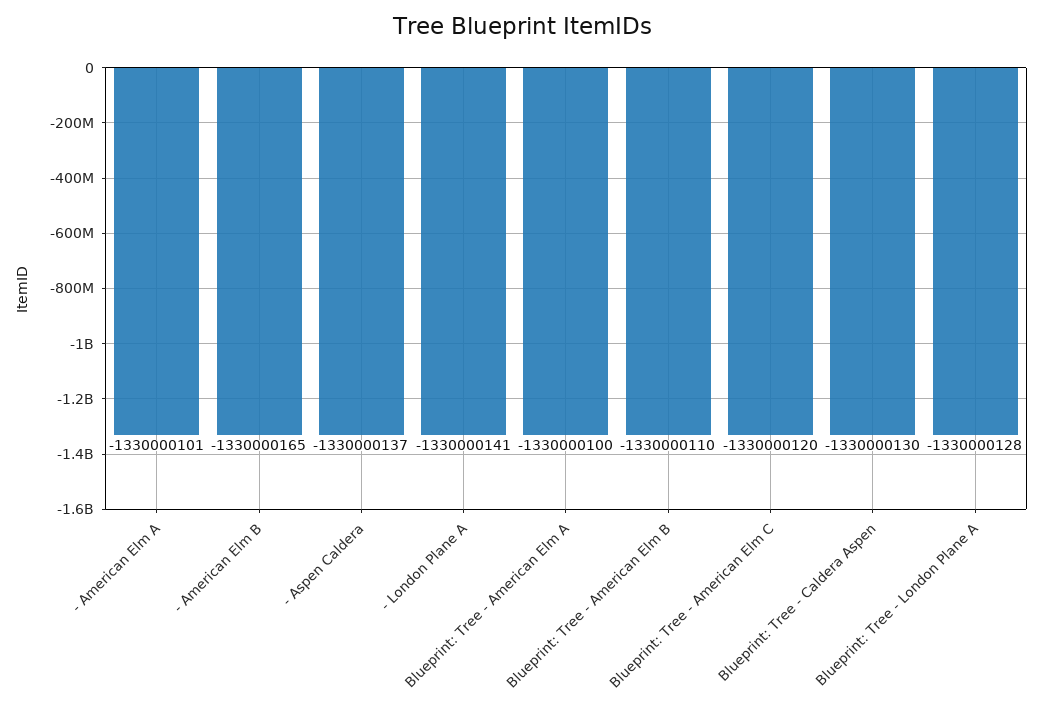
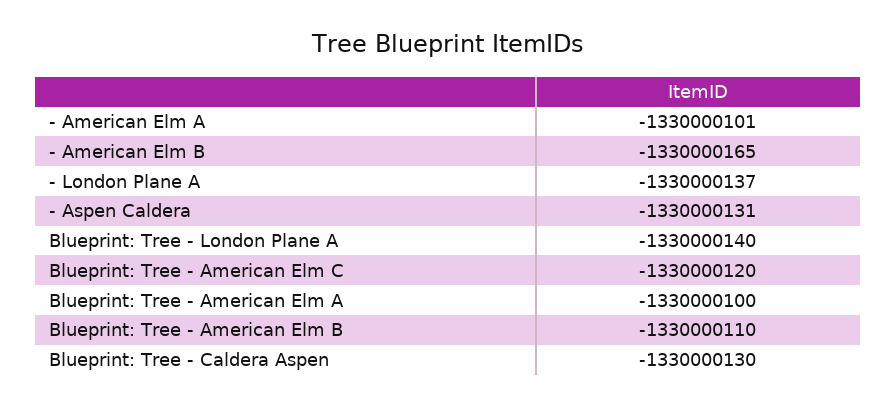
- Aspen Caldera: -1330000137 -> -1330000131
- London Plane A: -1330000141 -> -1330000137
Blueprint: Tree - London Plane A: -1330000128 -> -1330000140

